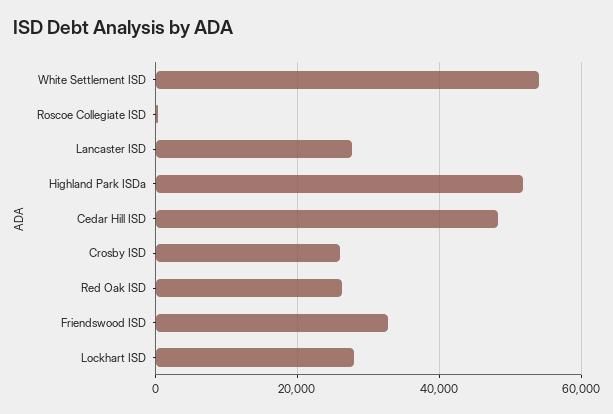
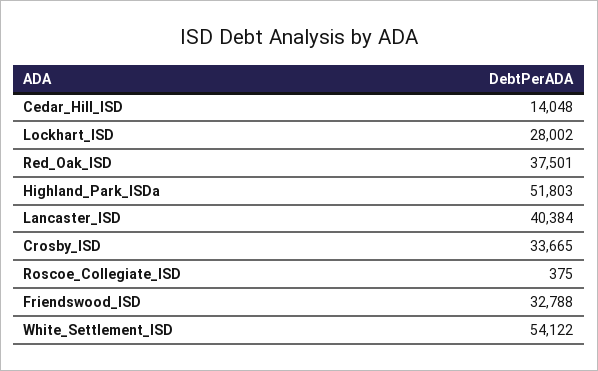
Lancaster ISD: 28000 -> 40384
Cedar Hill ISD: 48000 -> 14048
Crosby ISD: 26000 -> 33665
Red Oak ISD: 26000 -> 37501

